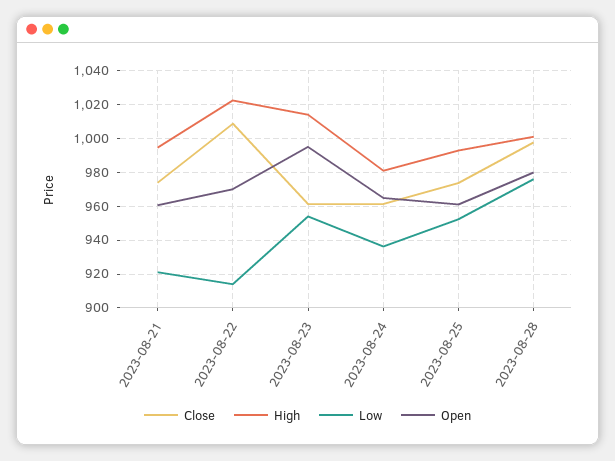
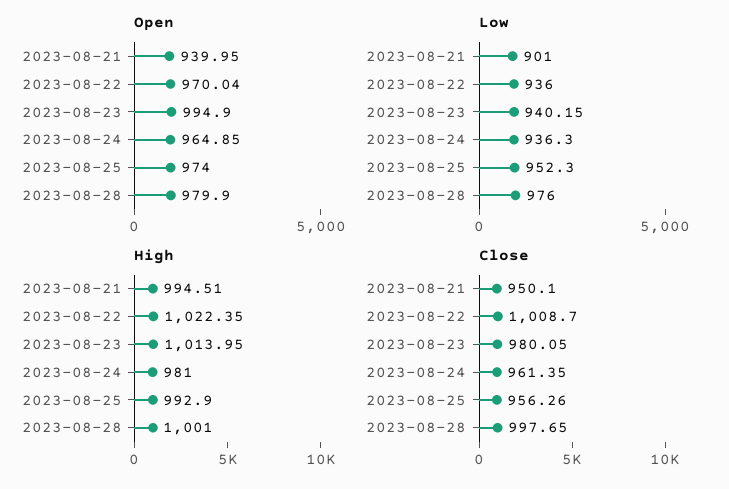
Close, 2023-08-21: 975 -> 950.1
Low, 2023-08-21: 920 -> 901
Open, 2023-08-21: 960 -> 939.95
Low, 2023-08-22: 915 -> 936
Close, 2023-08-23: 960 -> 980.05
Low, 2023-08-23: 955 -> 940.15
Close, 2023-08-25: 975 -> 956.26
Open, 2023-08-25: 960 -> 974

